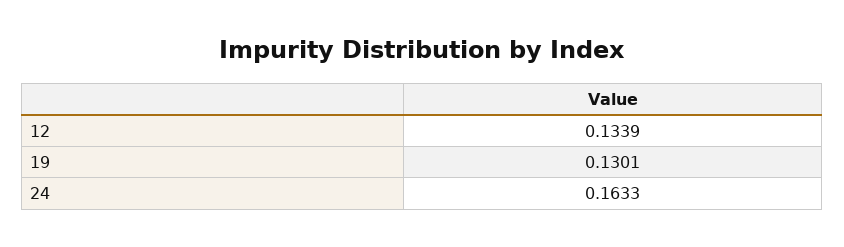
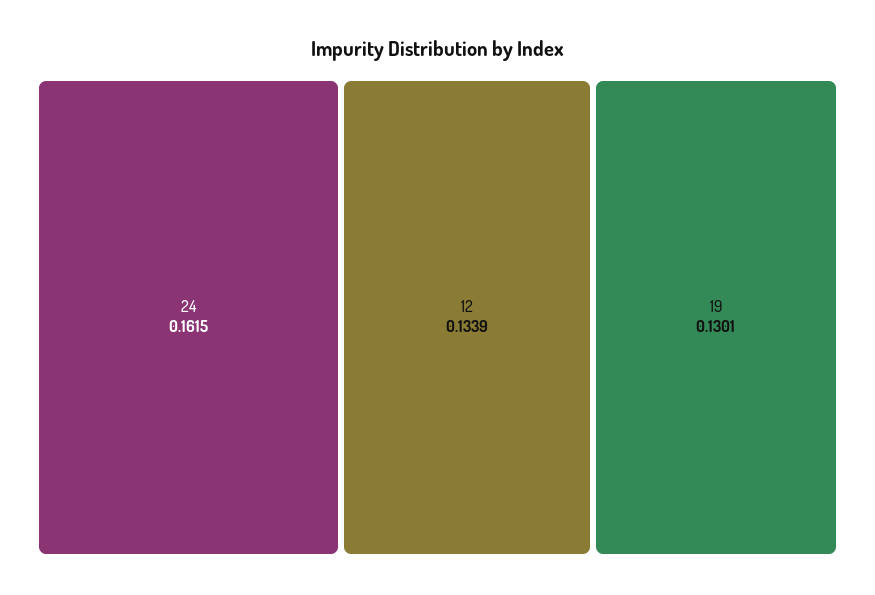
24: 0.1633 -> 0.1615

